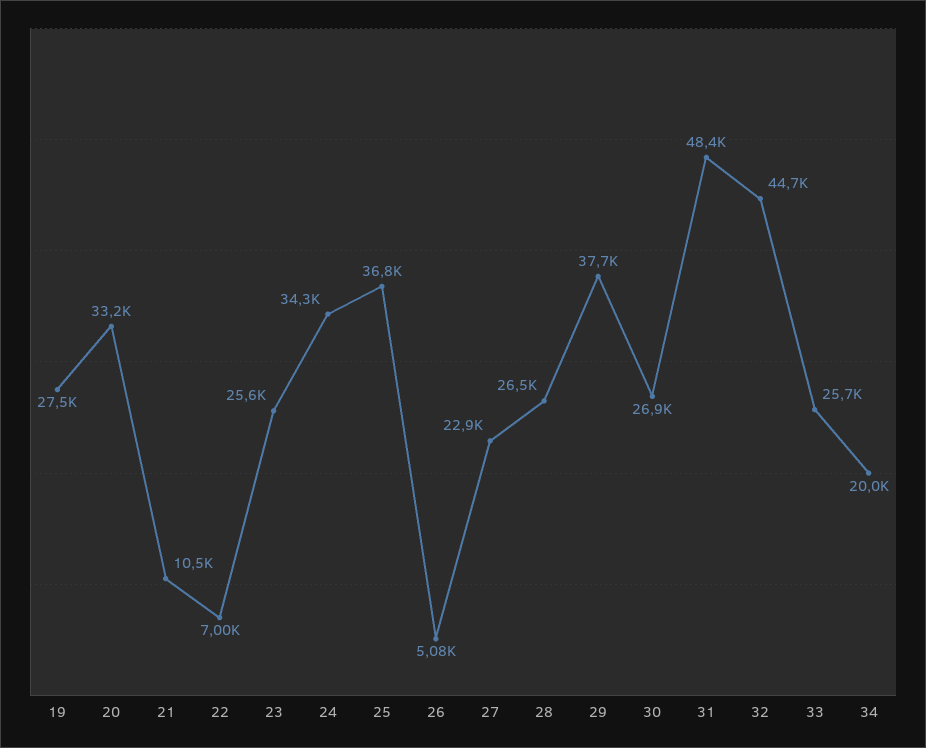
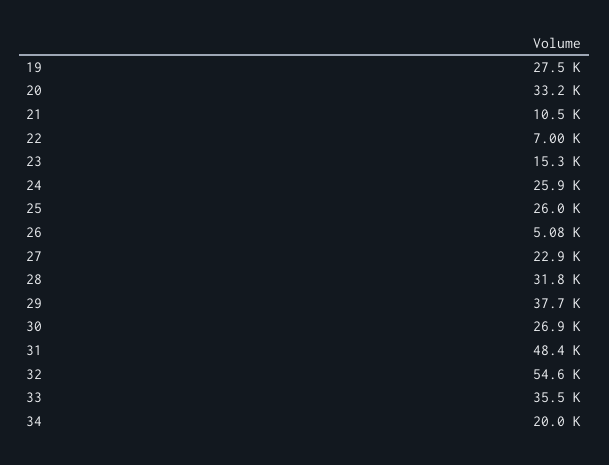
23: 25600 -> 15300
24: 34300 -> 25900
25: 36800 -> 26000
28: 26500 -> 31800
32: 44700 -> 54600
33: 25700 -> 35500

